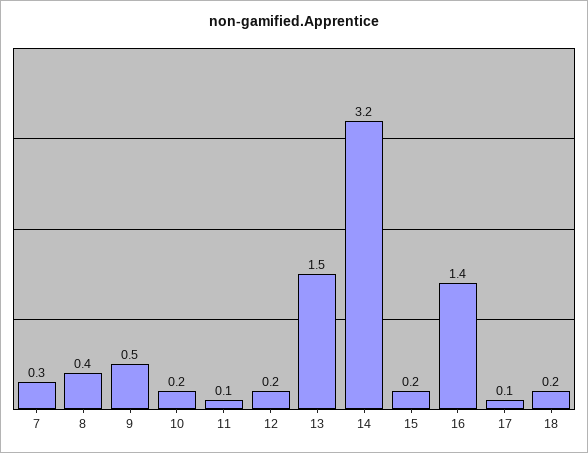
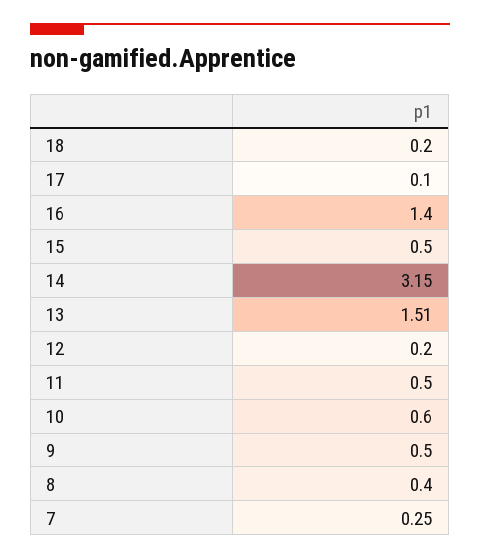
10: 0.2 -> 0.6
11: 0.1 -> 0.5
15: 0.2 -> 0.5

